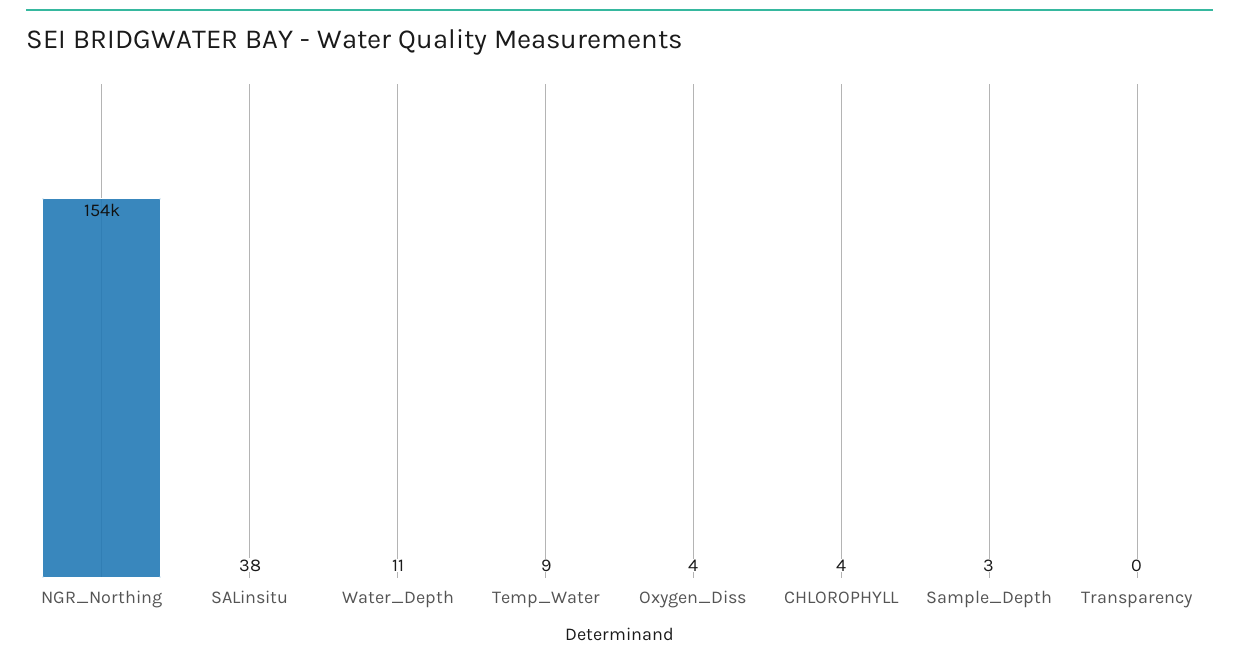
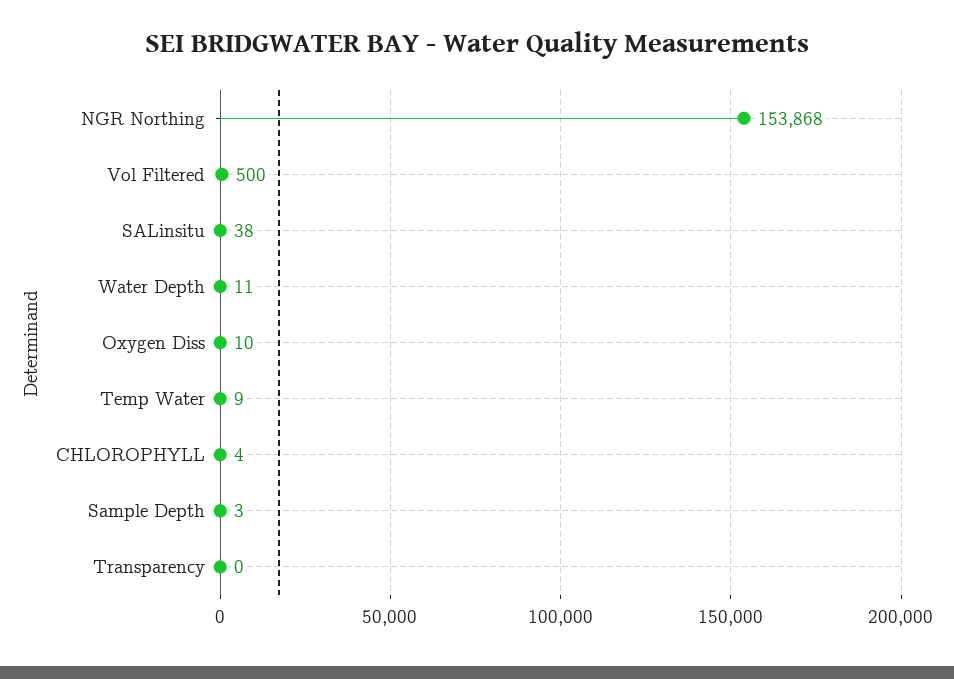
Oxygen_Diss: 4 -> 10
Vol Filtered: none -> 500

